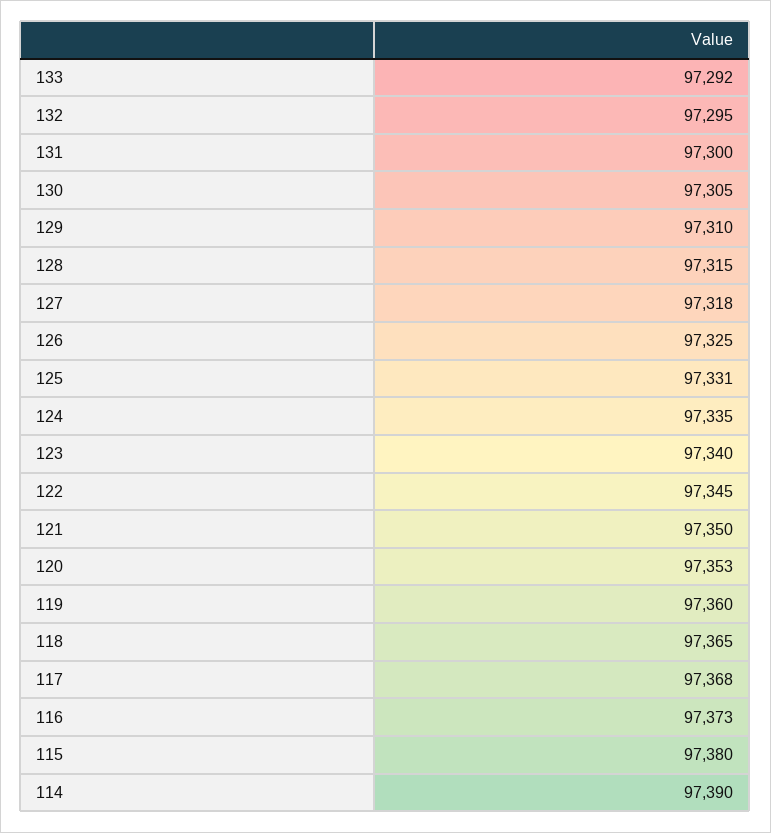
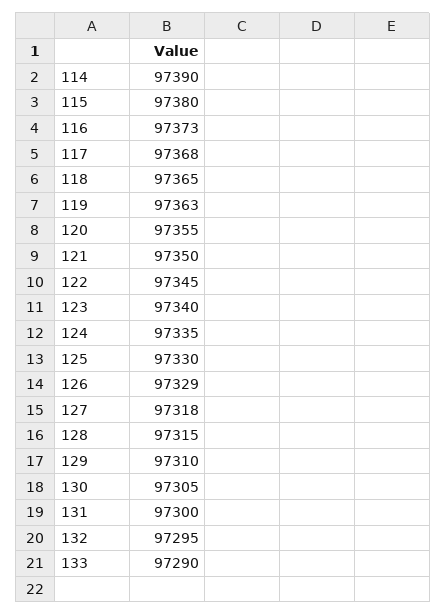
133: 97292 -> 97290
126: 97325 -> 97329
125: 97331 -> 97330
120: 97353 -> 97355
119: 97360 -> 97363

